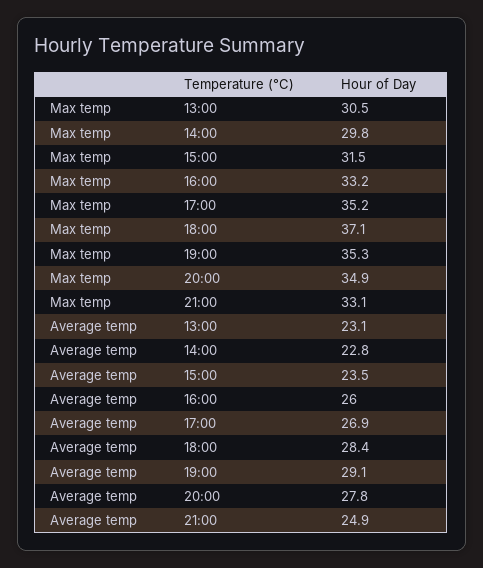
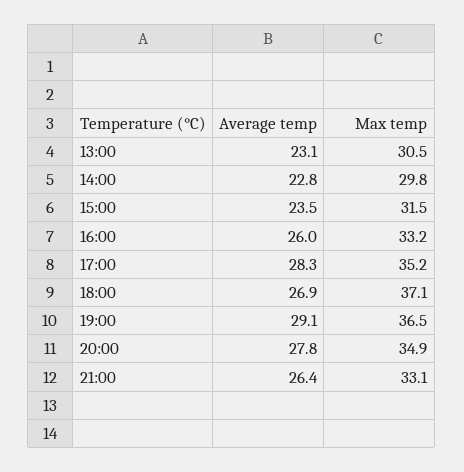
Max temp, 19:00: 35.3 -> 36.5
Average temp, 17:00: 26.9 -> 28.3
Average temp, 18:00: 28.4 -> 26.9
Average temp, 21:00: 24.9 -> 26.4

